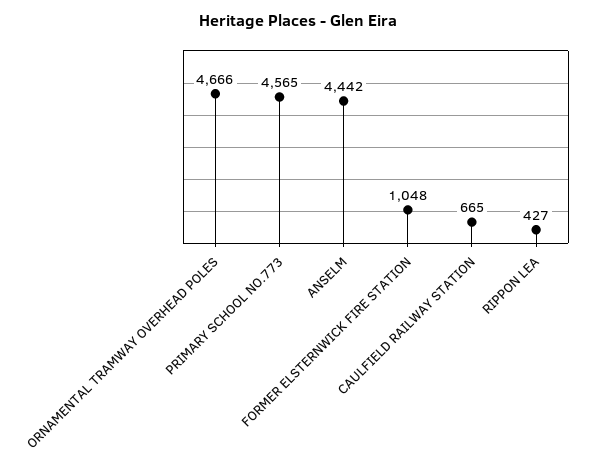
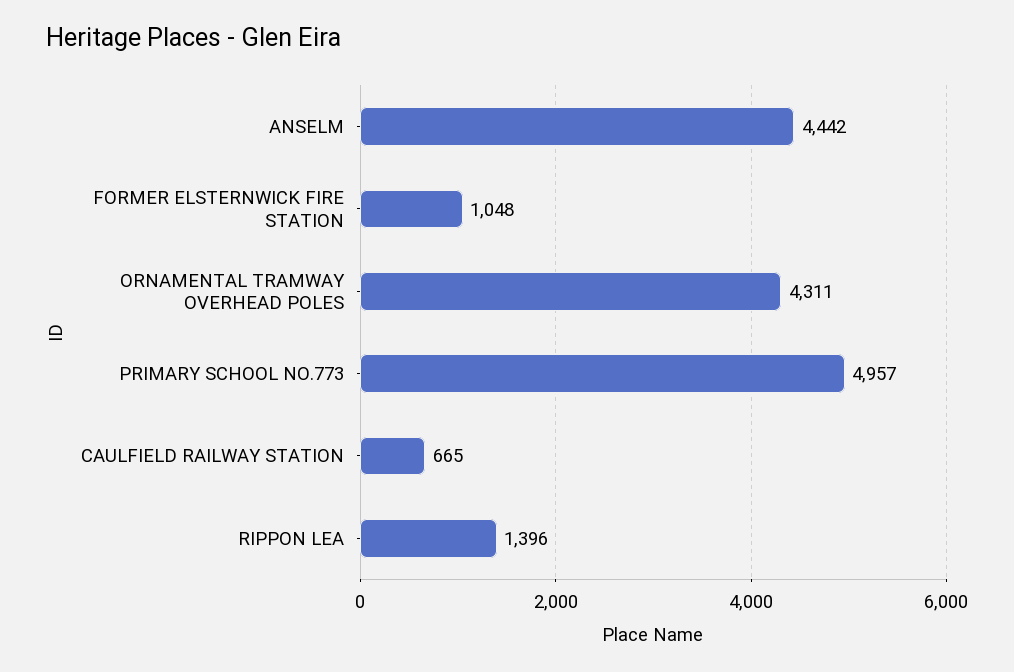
ORNAMENTAL TRAMWAY OVERHEAD POLES: 4666 -> 4311
PRIMARY SCHOOL NO.773: 4565 -> 4957
RIPPON LEA: 427 -> 1396

